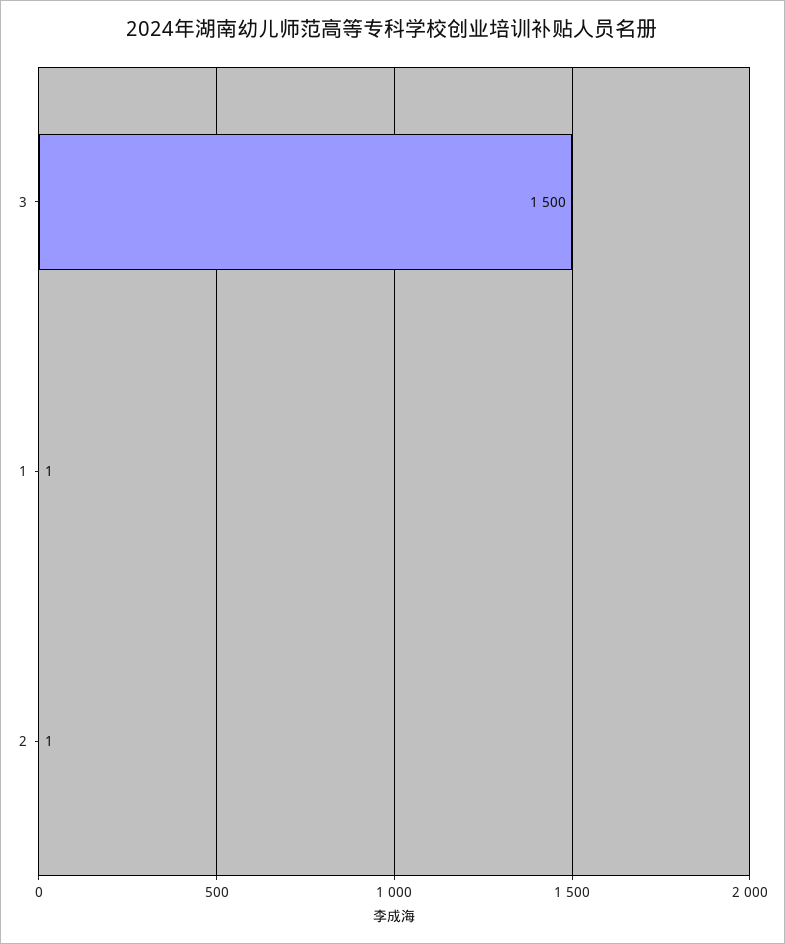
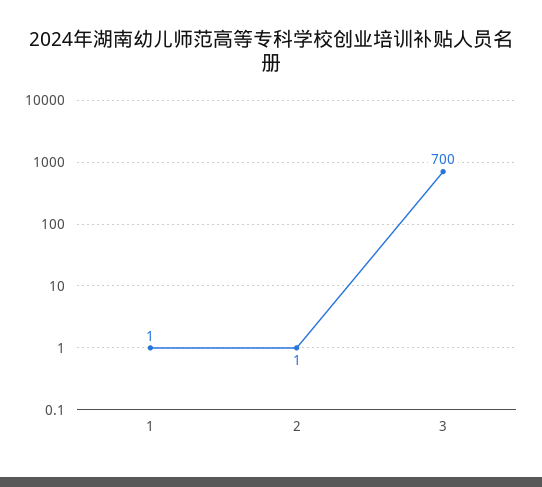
3: 1500 -> 700

